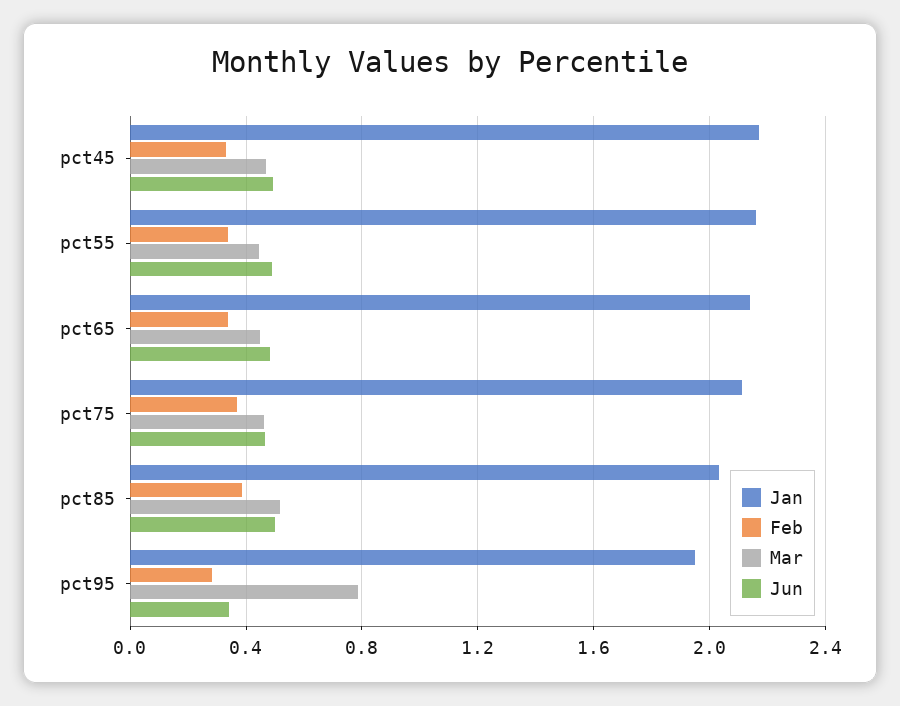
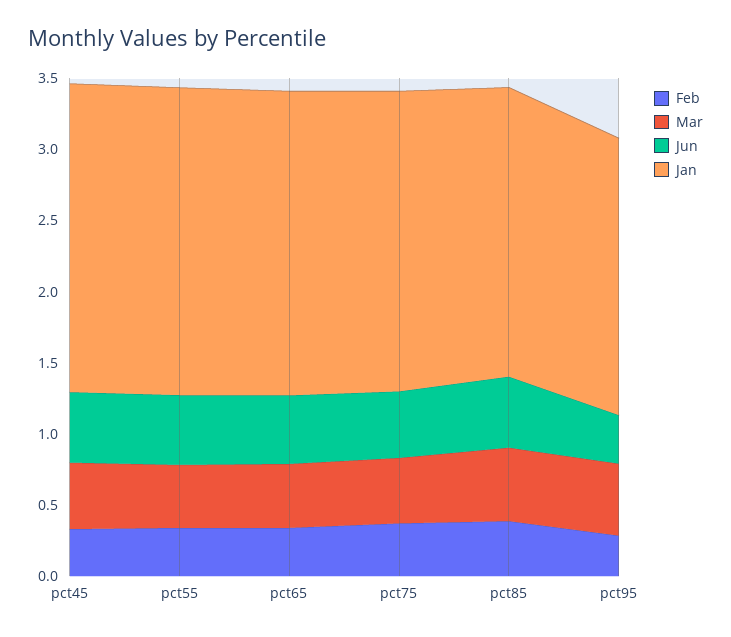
Mar, pct95: 0.8 -> 0.5

